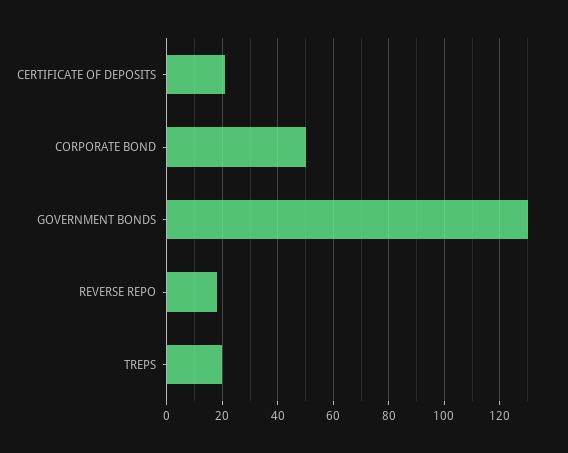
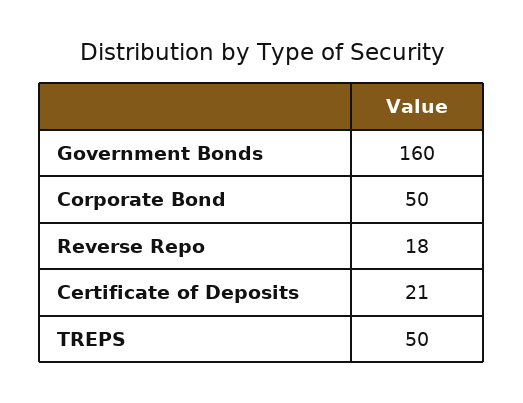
GOVERNMENT BONDS: 130 -> 160
TREPS: 20 -> 50

